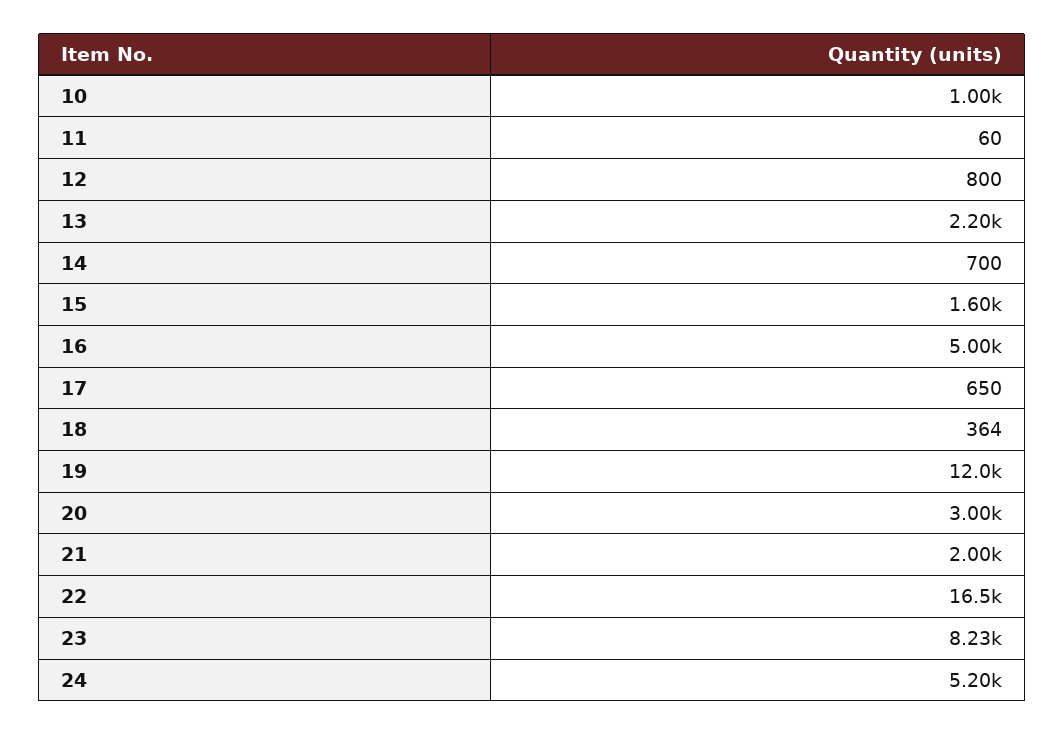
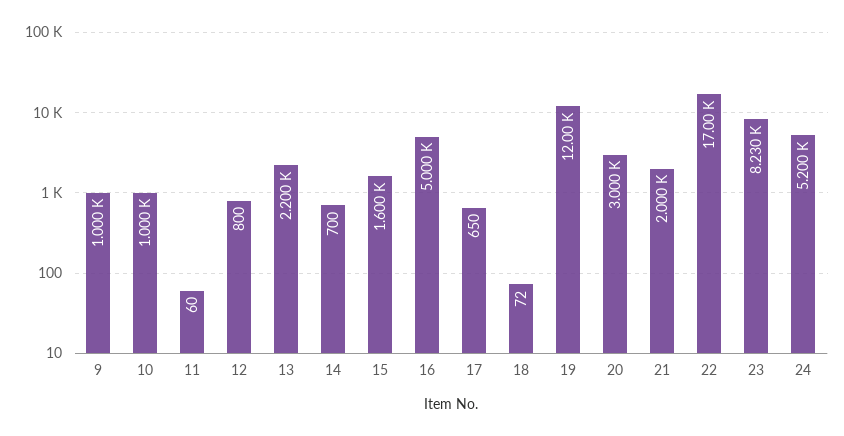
18: 364 -> 72
22: 16500 -> 17000
9: none -> 1000

